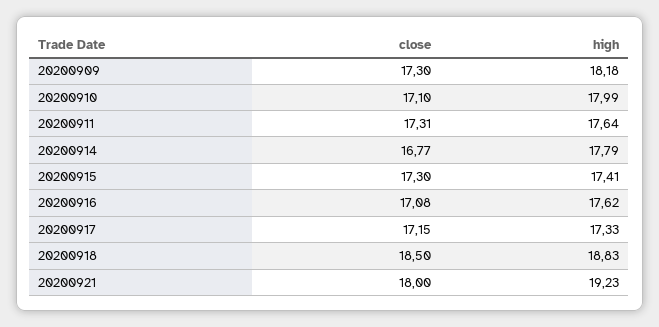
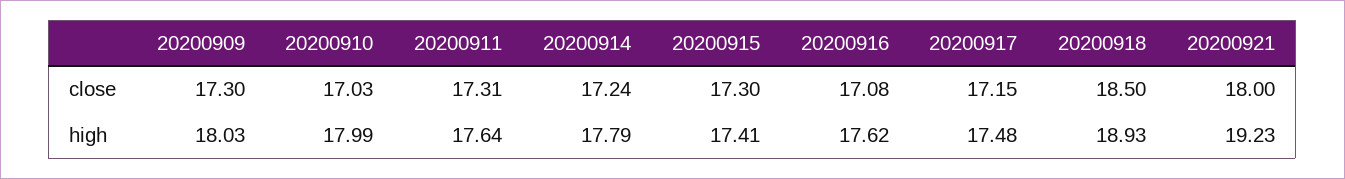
high, 20200909: 18.18 -> 18.03
close, 20200910: 17.1 -> 17.03
close, 20200914: 16.77 -> 17.24
high, 20200917: 17.33 -> 17.48
high, 20200918: 18.83 -> 18.93

